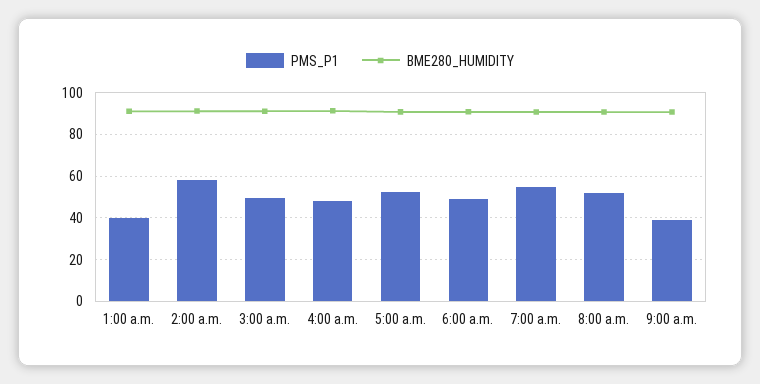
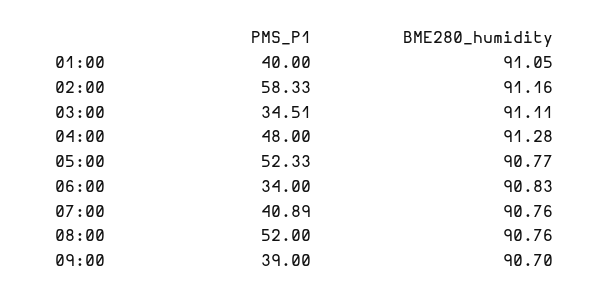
PMS_P1, 3:00 a.m.: 50 -> 34.51
PMS_P1, 6:00 a.m.: 50 -> 34
PMS_P1, 7:00 a.m.: 55 -> 40.89

